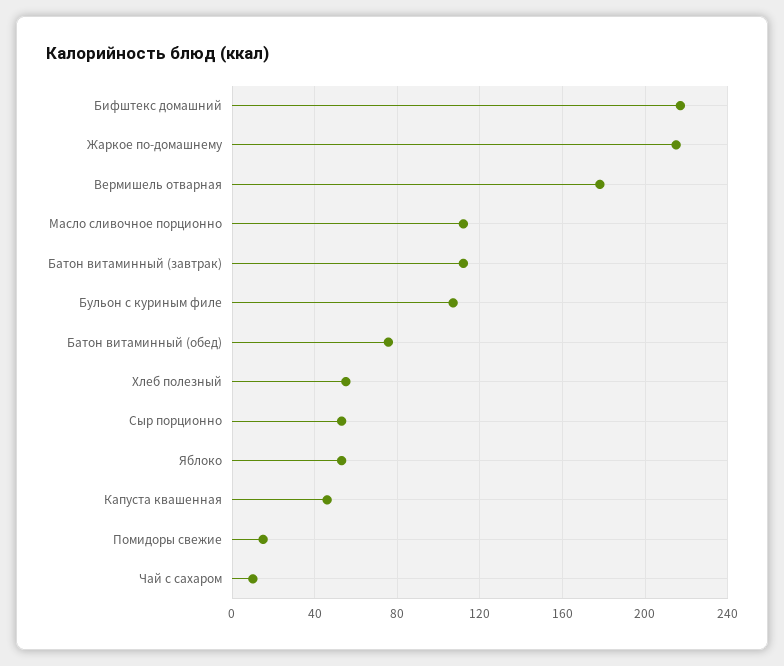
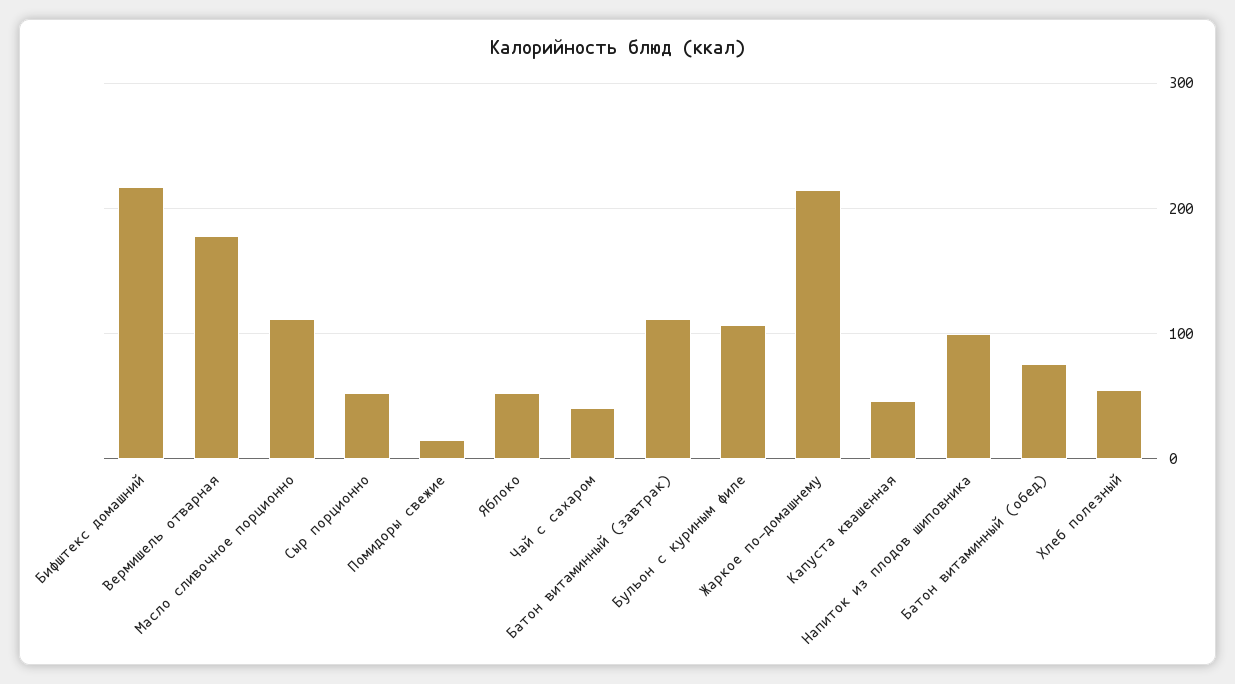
Чай с сахаром: 10 -> 40
Напиток из плодов шиповника: none -> 100

